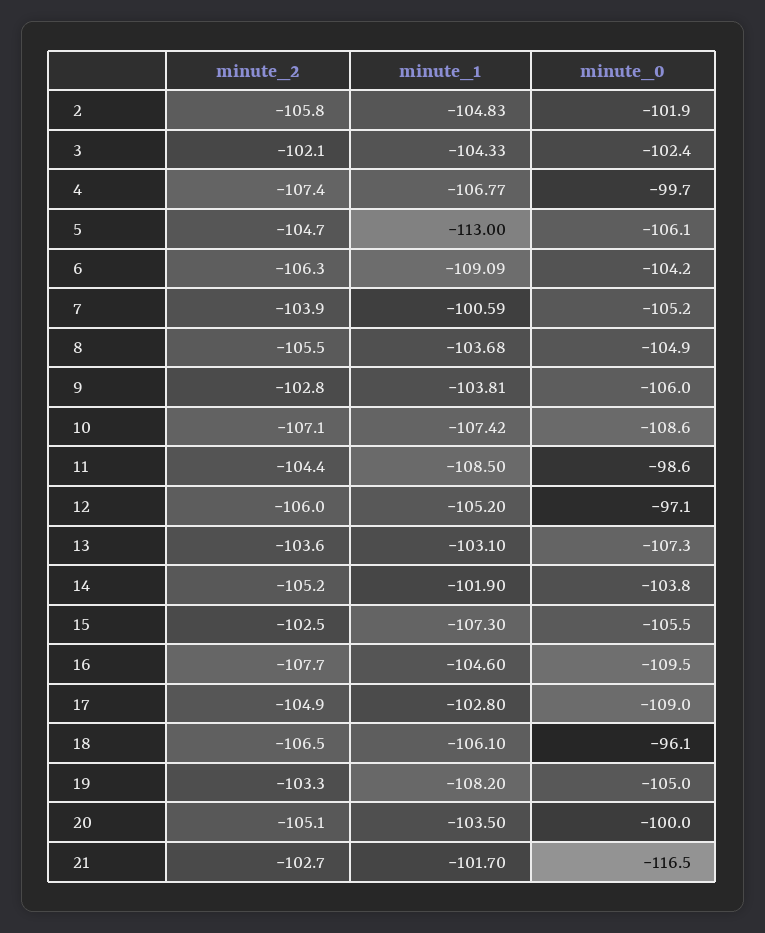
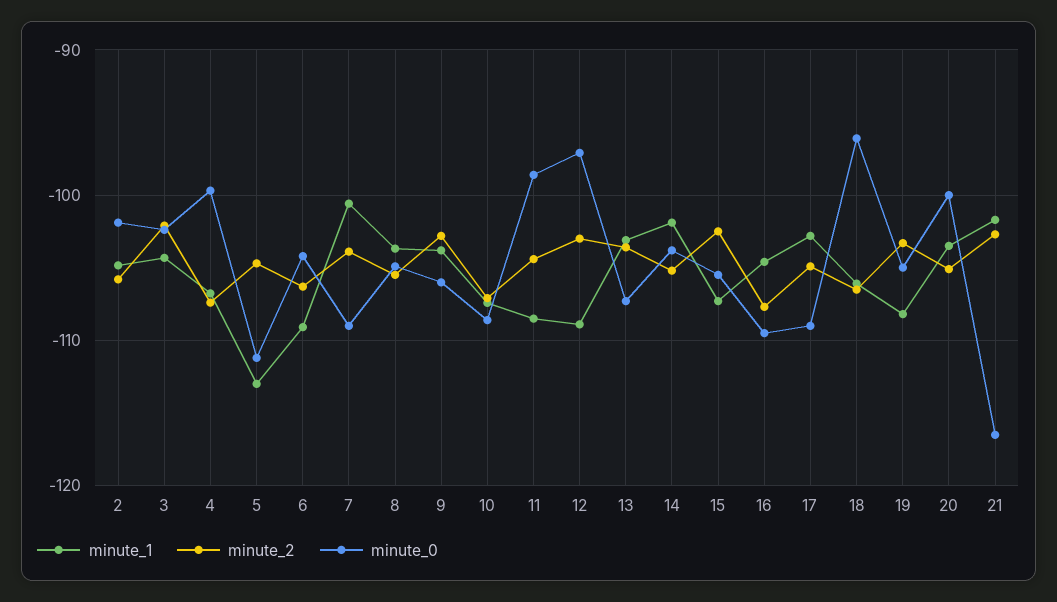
minute_0, 5: -106.1 -> -111
minute_0, 7: -105.2 -> -109
minute_2, 12: -106 -> -103
minute_1, 12: -105.2 -> -109

